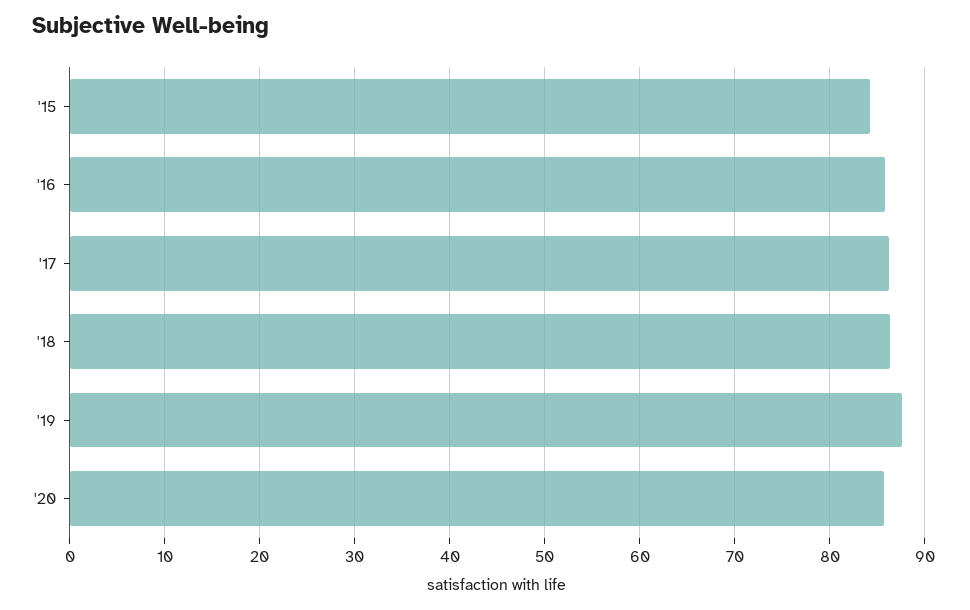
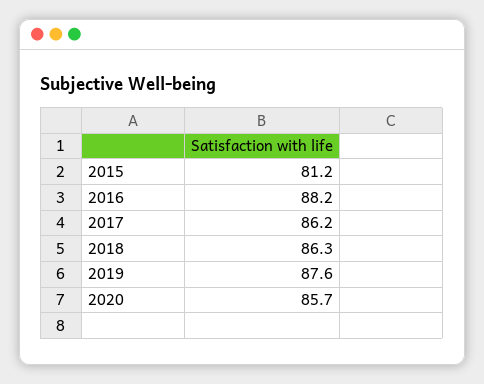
'15: 84 -> 81.2
'16: 86 -> 88.2

